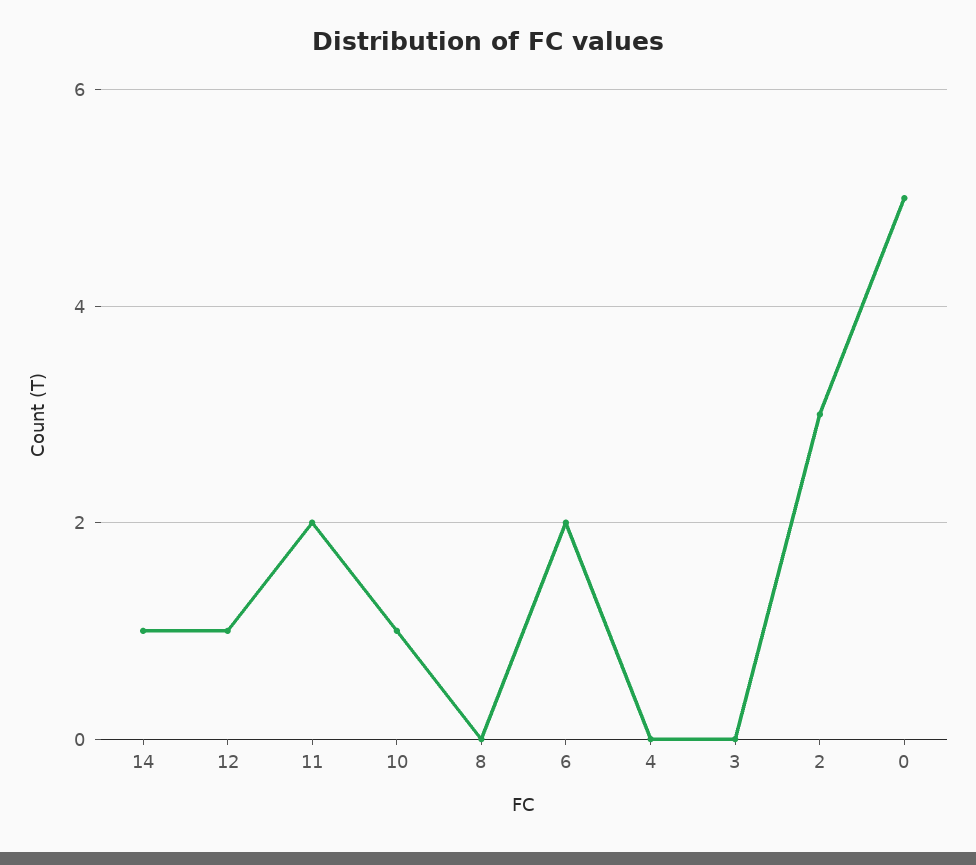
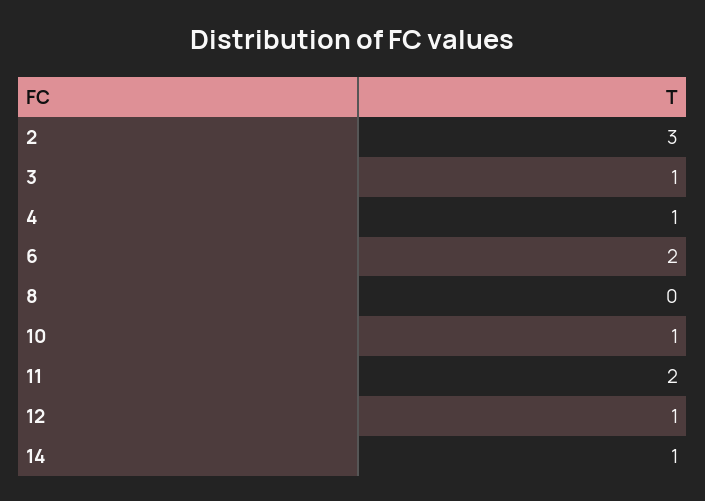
4: 0 -> 1
3: 0 -> 1
0: 5 -> none

